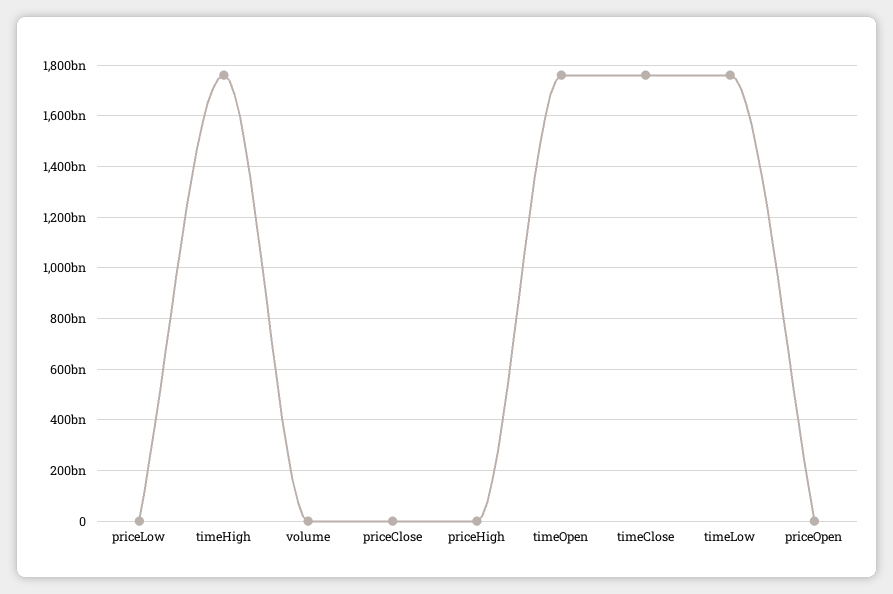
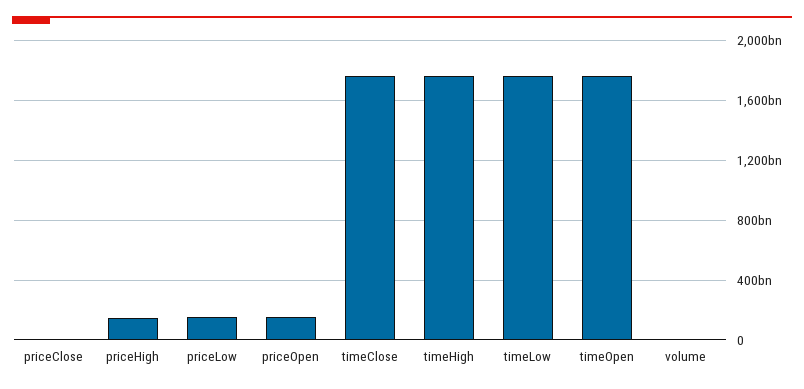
priceLow: 0 -> 150000000000
priceHigh: 0 -> 150000000000
priceOpen: 0 -> 150000000000

